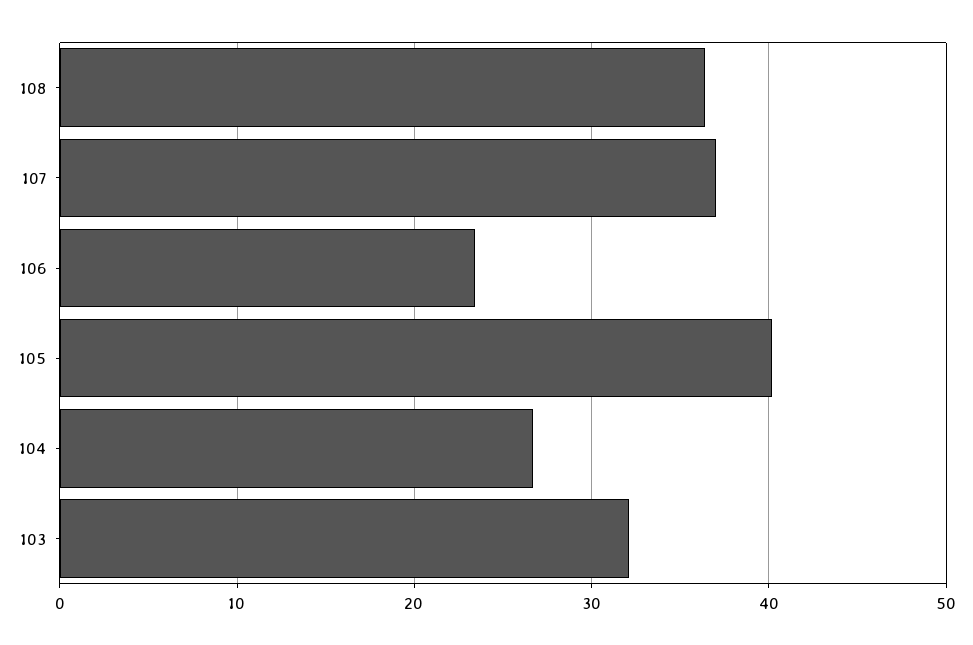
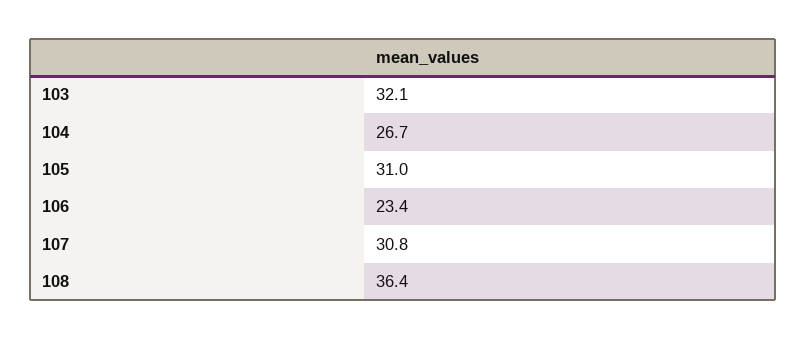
107: 37 -> 30.8
105: 40 -> 31

